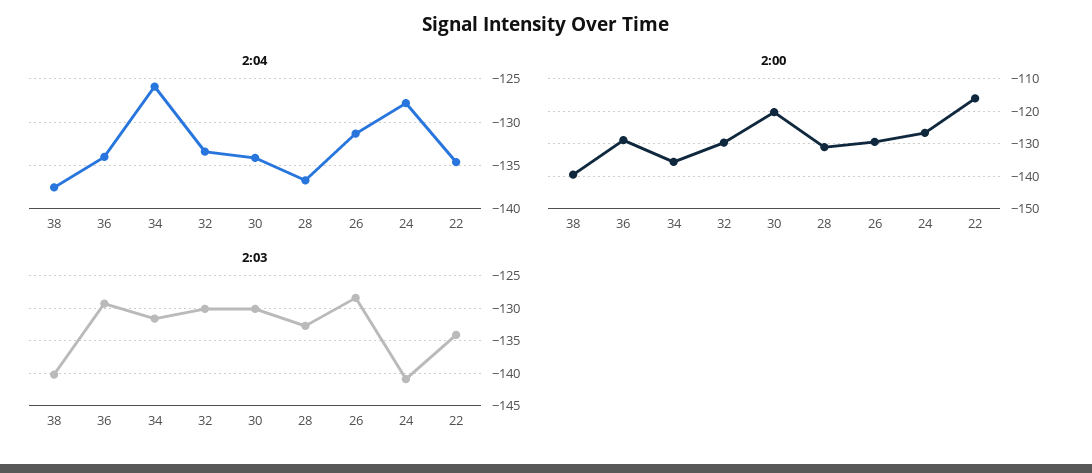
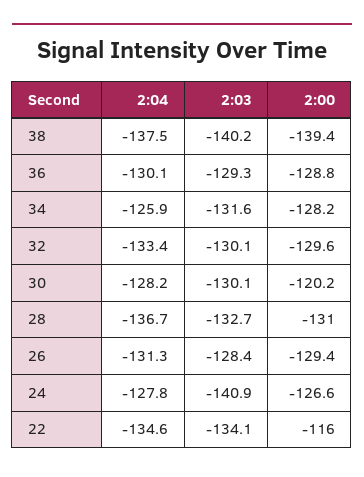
2:04, 36: -134 -> -130.1
2:04, 30: -134 -> -128.2
2:00, 34: -136 -> -128.2

